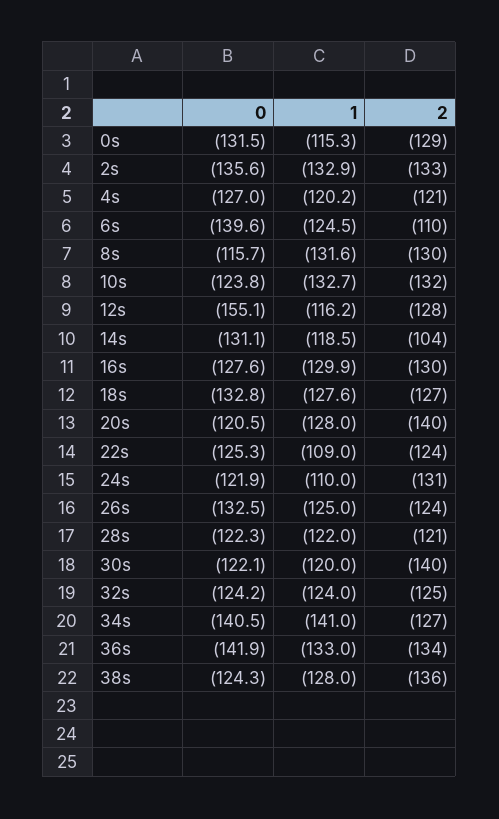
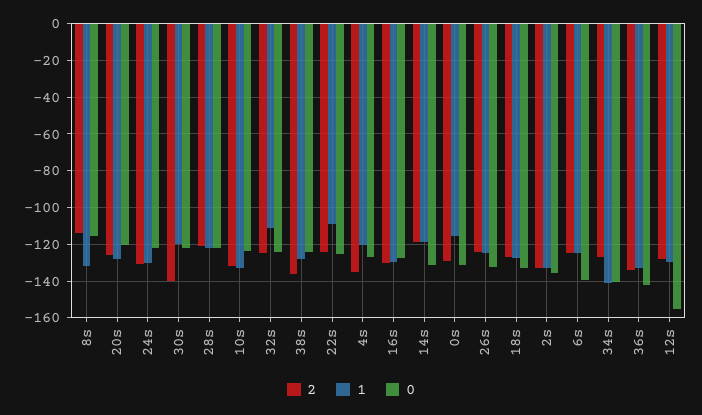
2, 4s: -121 -> -135
2, 6s: -110 -> -125
2, 8s: -130 -> -115
1, 12s: -116.2 -> -130
2, 14s: -104 -> -120
2, 20s: -140 -> -125
1, 24s: -110 -> -130
1, 32s: -124 -> -110

